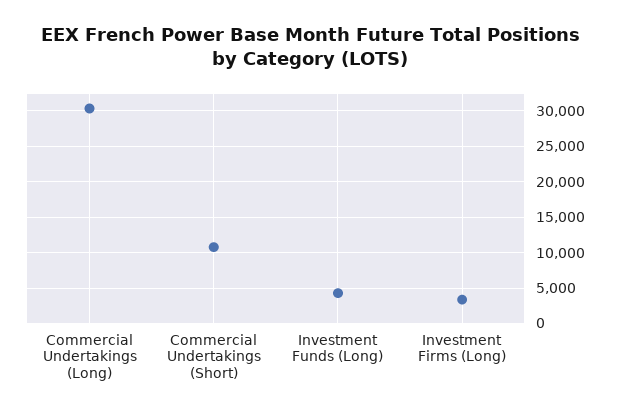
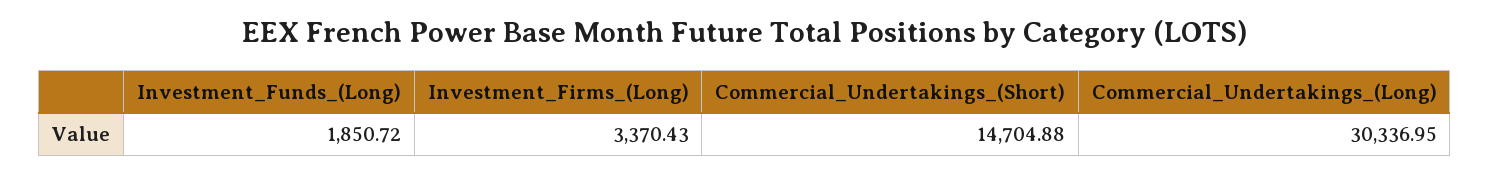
Commercial Undertakings (Short): 11000 -> 14704.88
Investment Funds (Long): 4000 -> 1850.72

